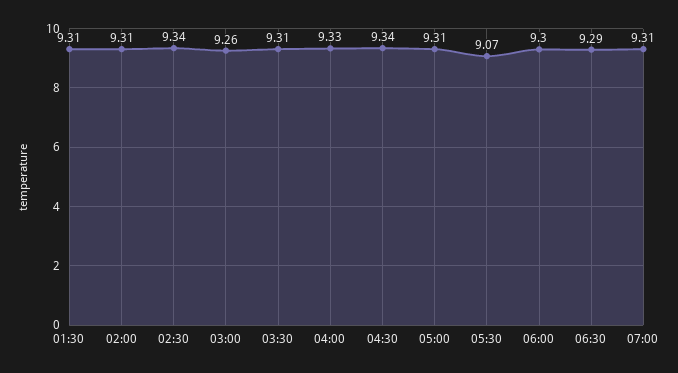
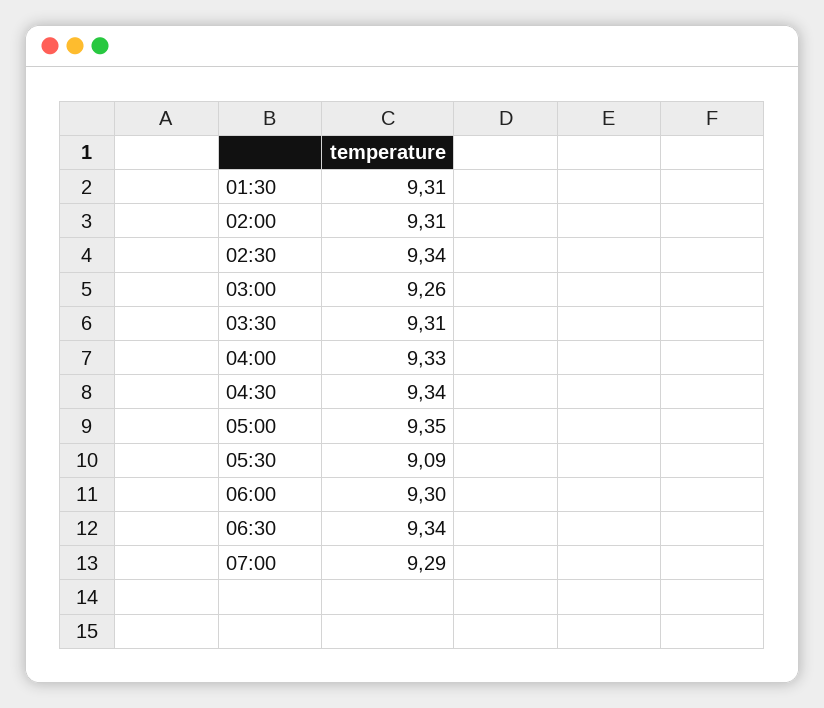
05:00: 9.31 -> 9.35
05:30: 9.07 -> 9.09
06:30: 9.29 -> 9.34
07:00: 9.31 -> 9.29

